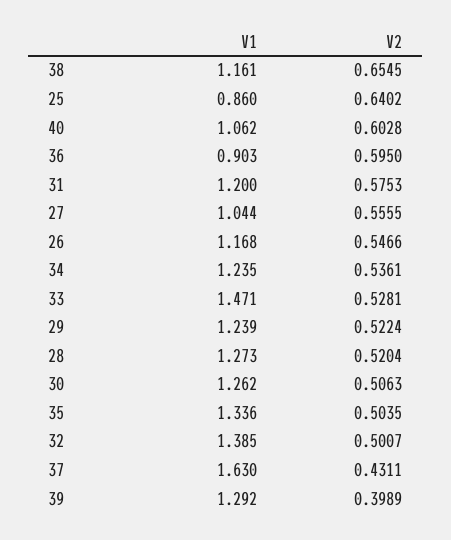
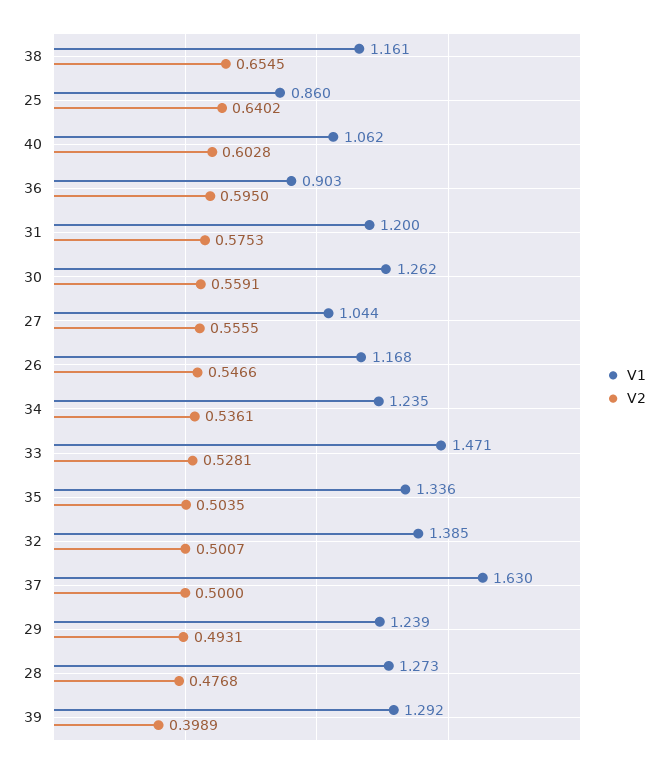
V2, 29: 0.5224 -> 0.4931
V2, 28: 0.5204 -> 0.4768
V2, 30: 0.5063 -> 0.5591
V2, 37: 0.4311 -> 0.5

